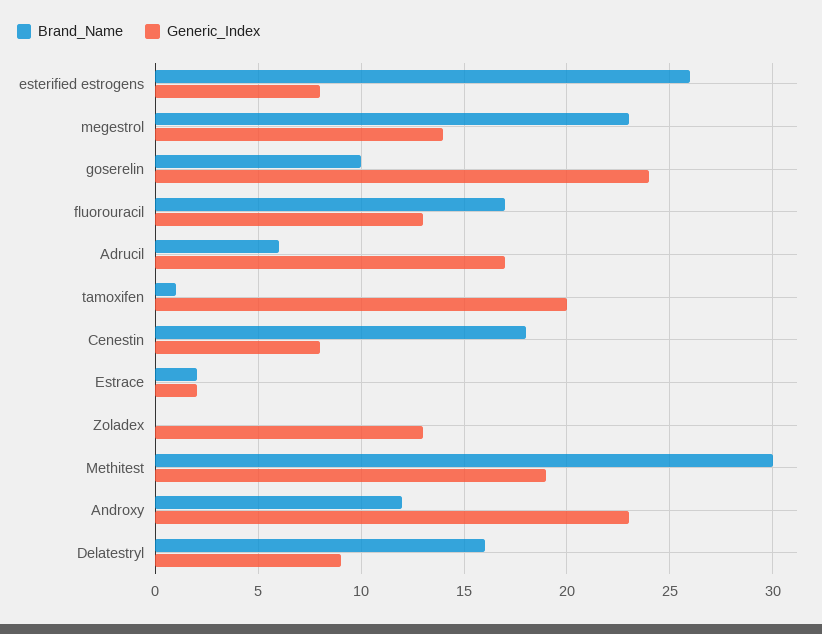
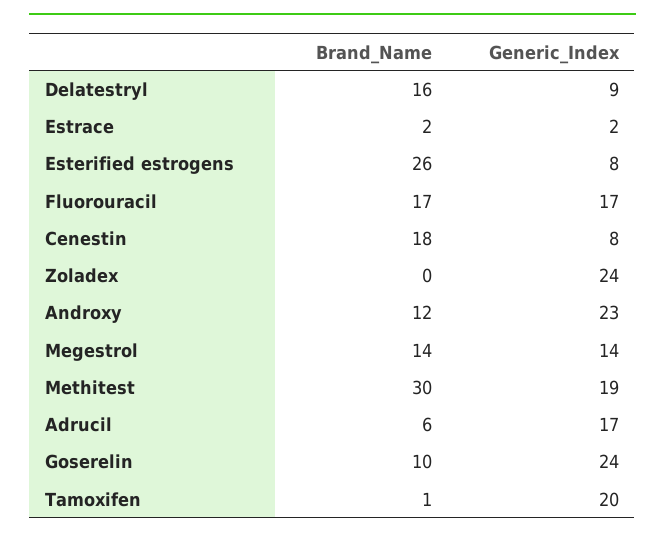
Brand_Name, megestrol: 23 -> 14
Generic_Index, fluorouracil: 13 -> 17
Generic_Index, Zoladex: 13 -> 24

